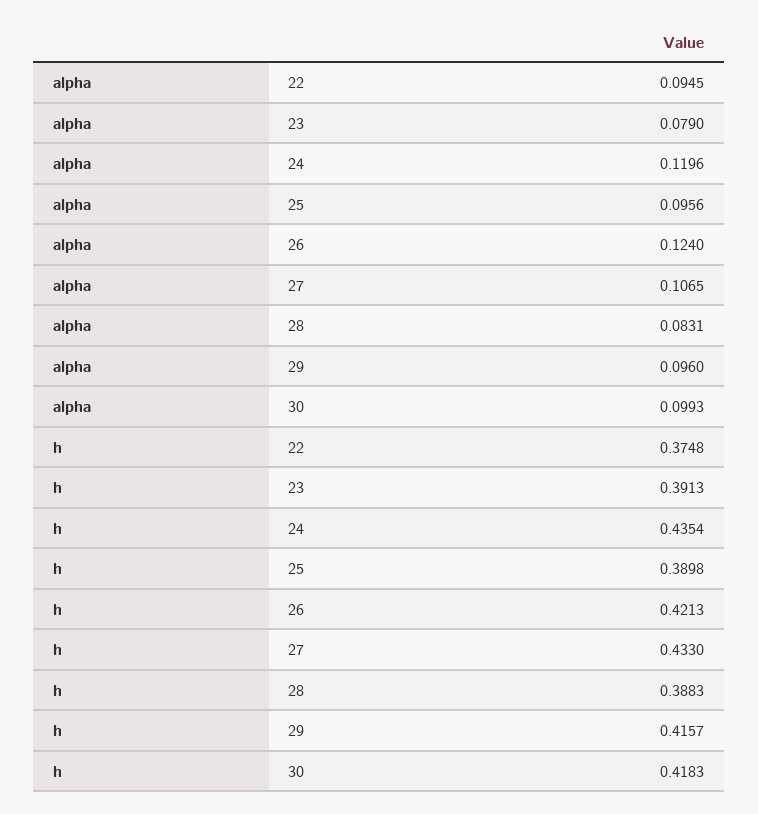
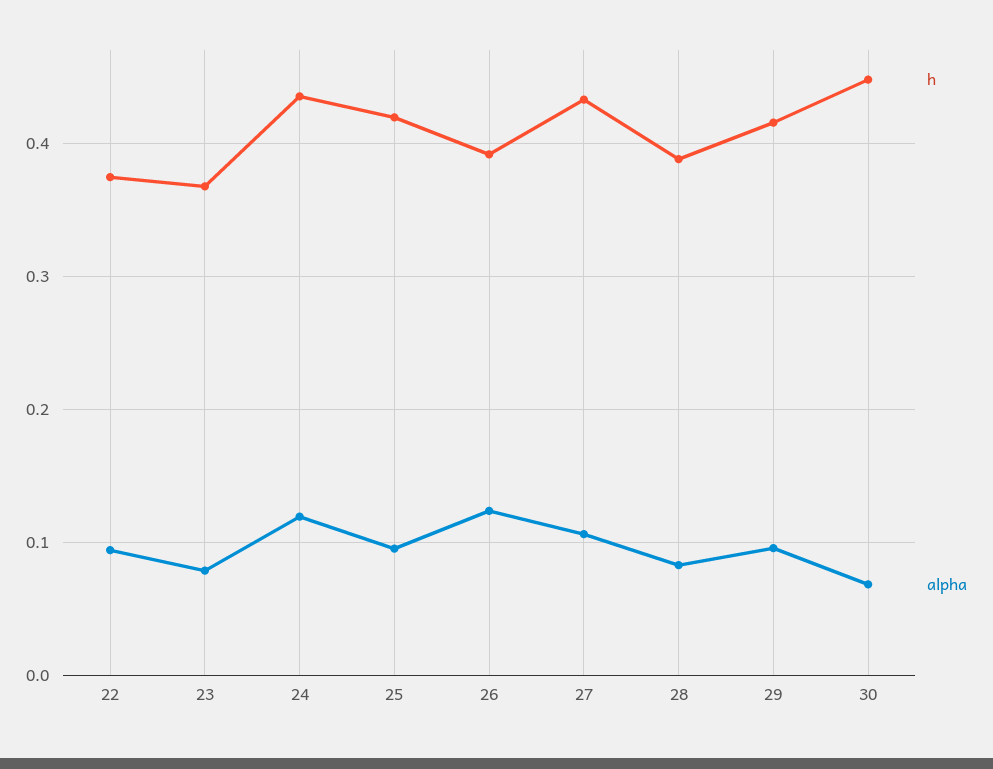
alpha, 30: 0.0993 -> 0.07
h, 23: 0.3913 -> 0.37
h, 25: 0.3898 -> 0.42
h, 26: 0.4213 -> 0.39
h, 30: 0.4183 -> 0.45

